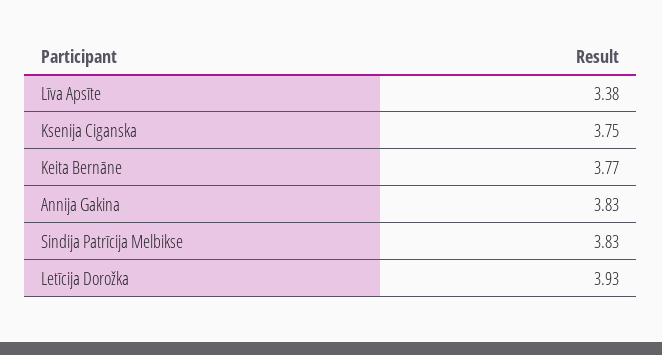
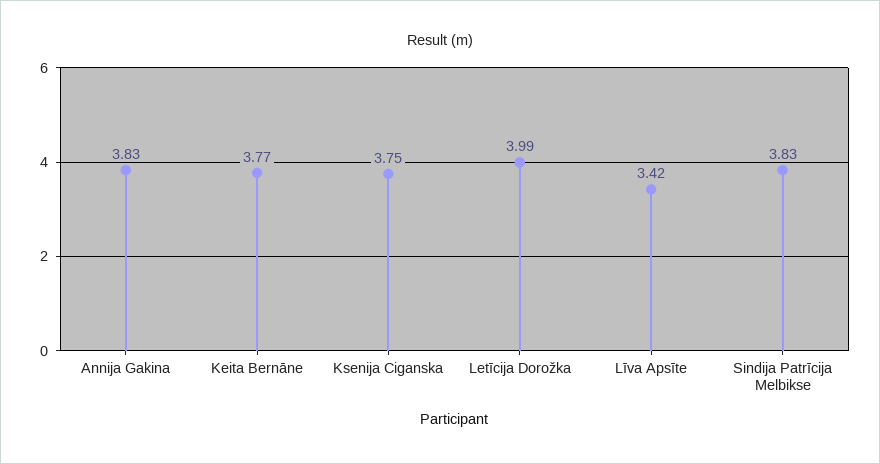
Līva Apsīte: 3.38 -> 3.42
Letīcija Dorožka: 3.93 -> 3.99

